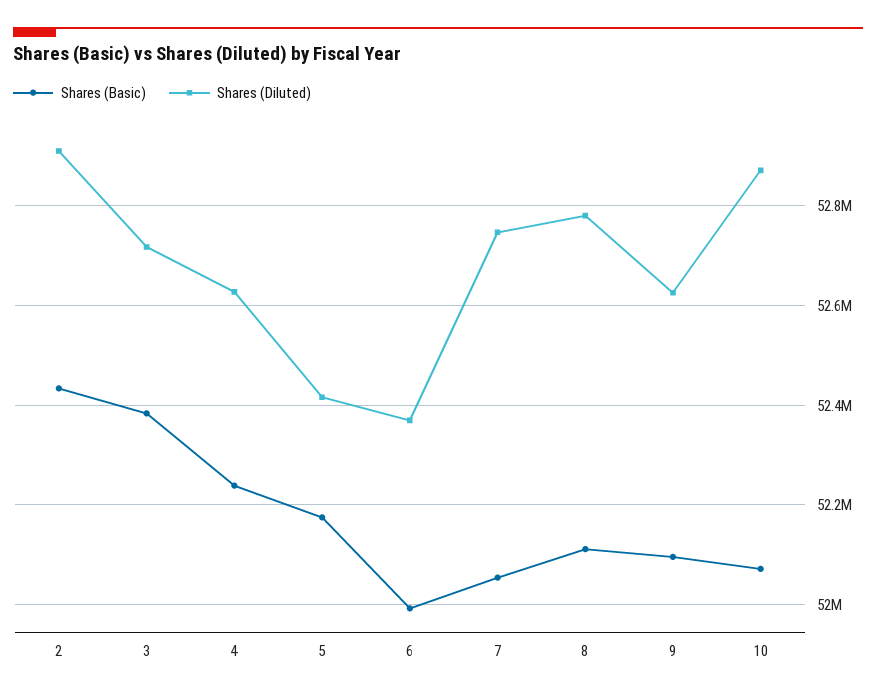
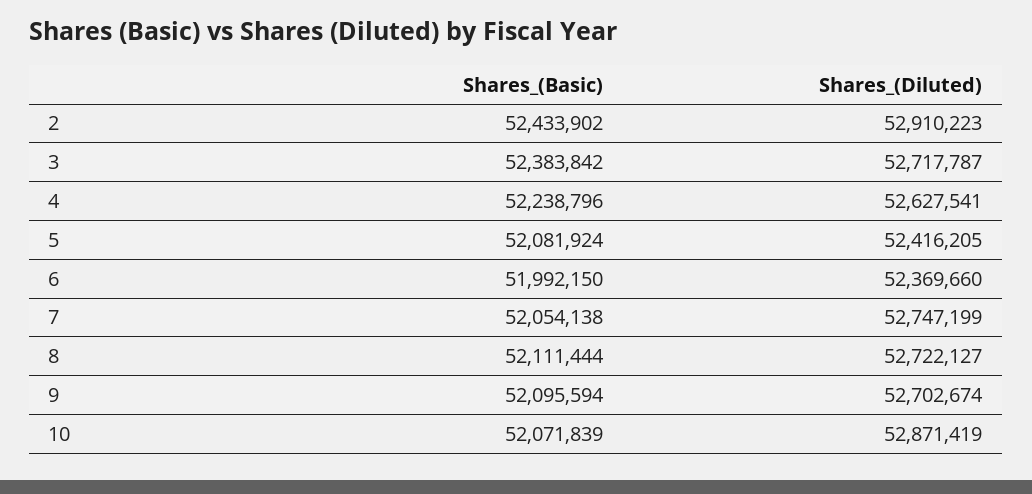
Shares (Basic), 5: 52180000 -> 52081924
Shares (Diluted), 8: 52780000 -> 52722127
Shares (Diluted), 9: 52620000 -> 52702674

